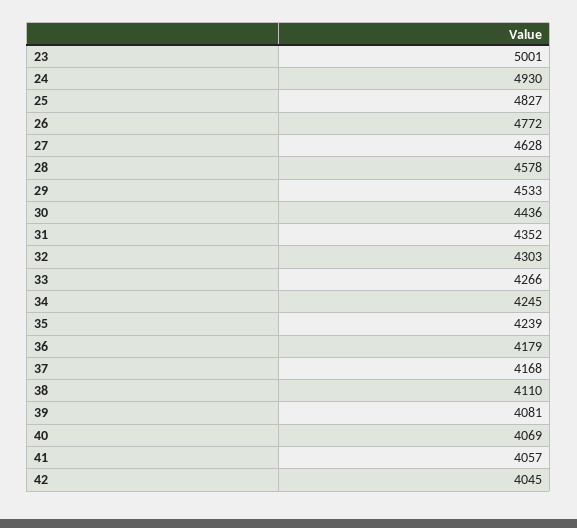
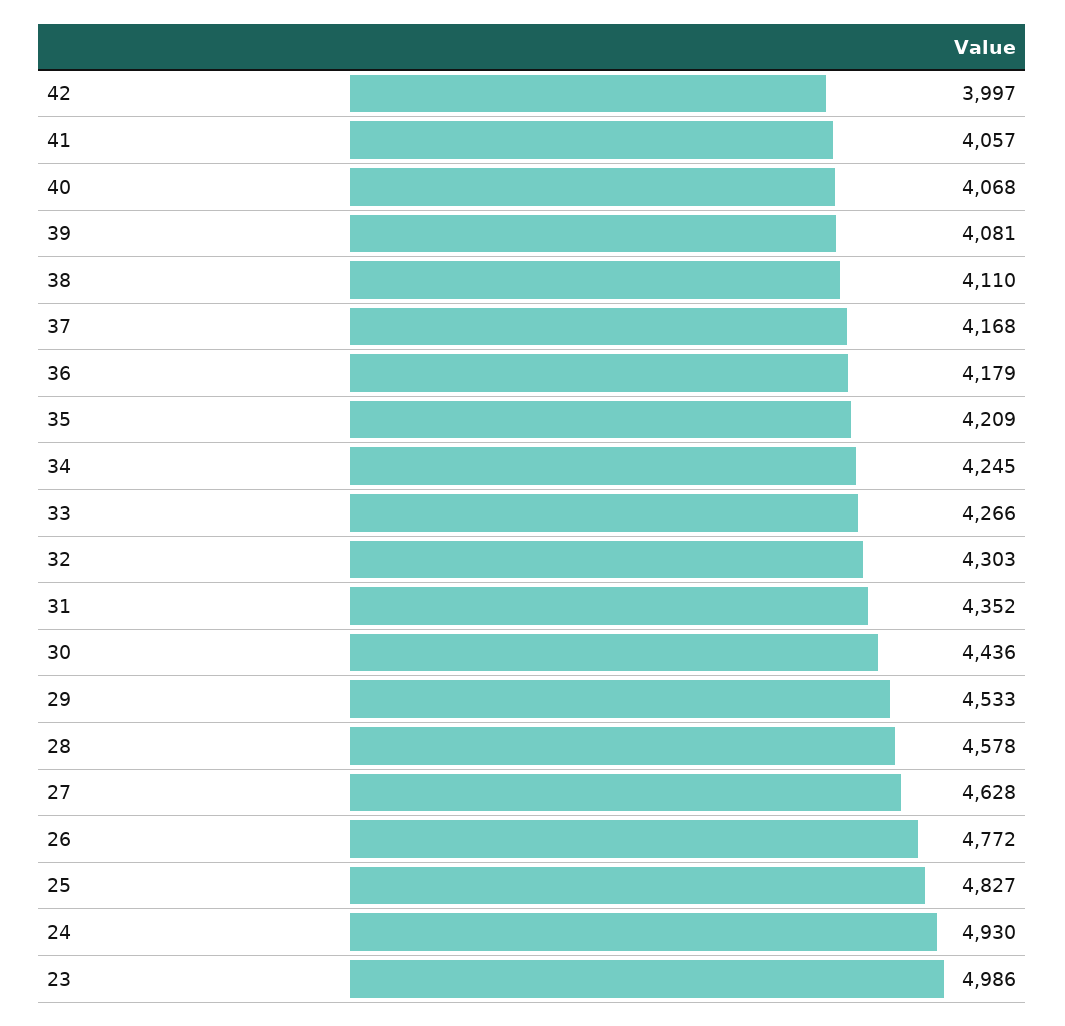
23: 5001 -> 4986
35: 4239 -> 4209
40: 4069 -> 4068
42: 4045 -> 3997

